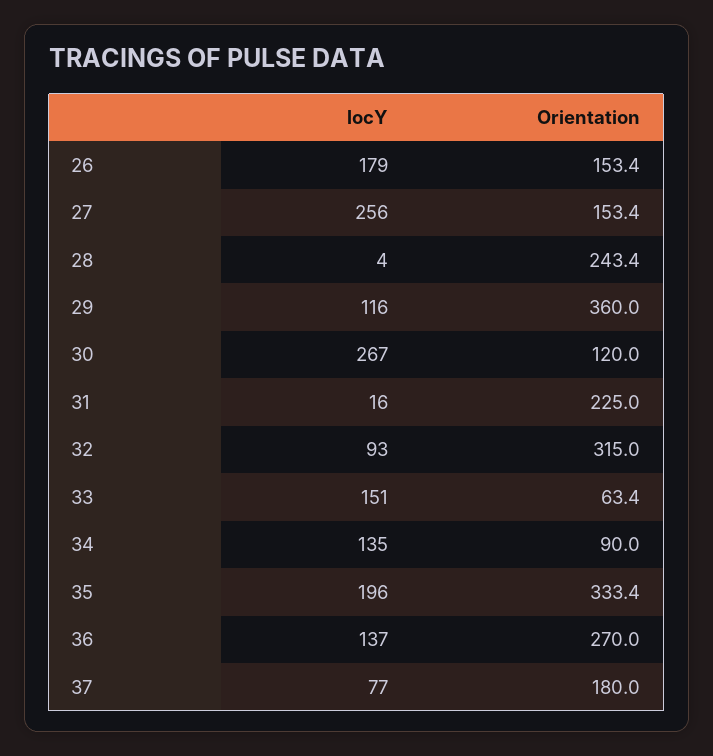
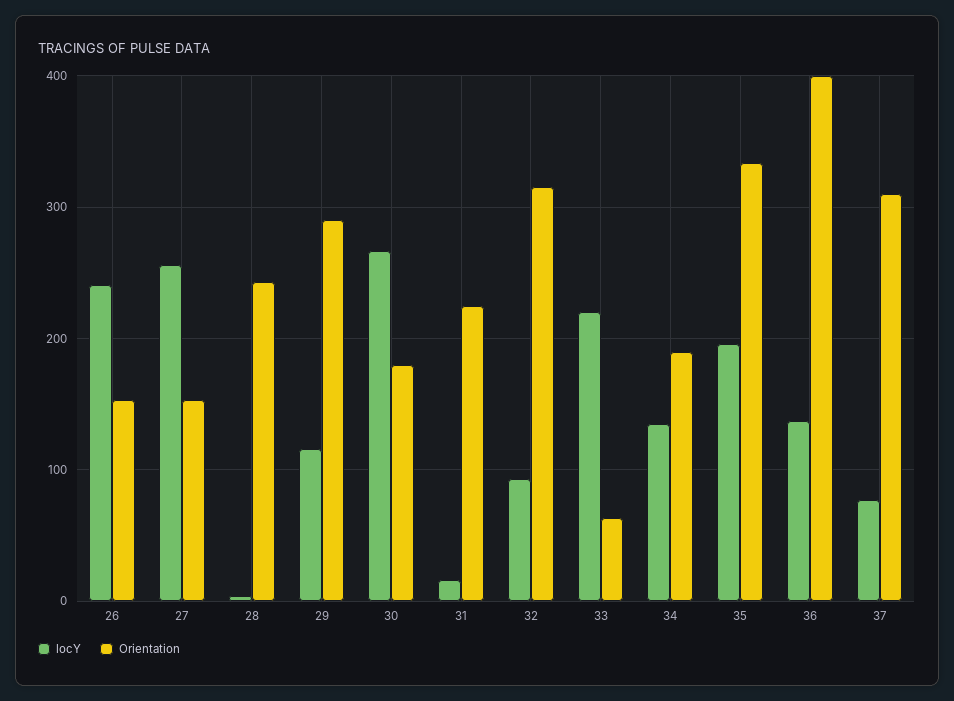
locY, 26: 179 -> 240
Orientation, 29: 360 -> 290
Orientation, 30: 120 -> 180
locY, 33: 151 -> 220
Orientation, 34: 90 -> 190
Orientation, 36: 270 -> 400
Orientation, 37: 180 -> 310

